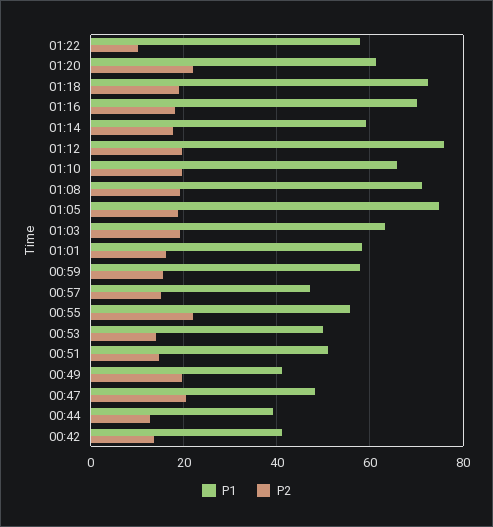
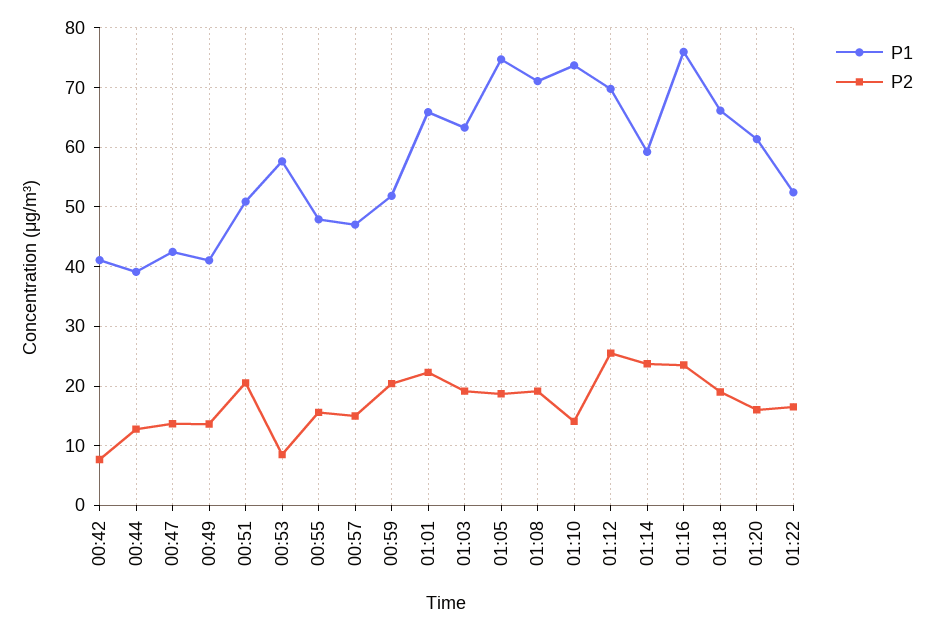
P1, 01:22: 58 -> 52
P2, 01:22: 10 -> 16
P2, 01:20: 22 -> 16
P1, 01:18: 72 -> 66
P1, 01:16: 70 -> 76
P2, 01:16: 18 -> 24
P2, 01:14: 18 -> 24
P1, 01:12: 76 -> 70
P2, 01:12: 20 -> 26
P1, 01:10: 66 -> 74
P2, 01:10: 20 -> 14
P1, 01:01: 58 -> 66
P2, 01:01: 16 -> 22
P1, 00:59: 58 -> 52
P2, 00:59: 16 -> 20
P1, 00:55: 56 -> 48
P2, 00:55: 22 -> 16
P1, 00:53: 50 -> 58
P2, 00:53: 14 -> 8
P2, 00:51: 14 -> 20
P2, 00:49: 20 -> 14
P1, 00:47: 48 -> 42
P2, 00:47: 20 -> 14
P2, 00:42: 14 -> 8

